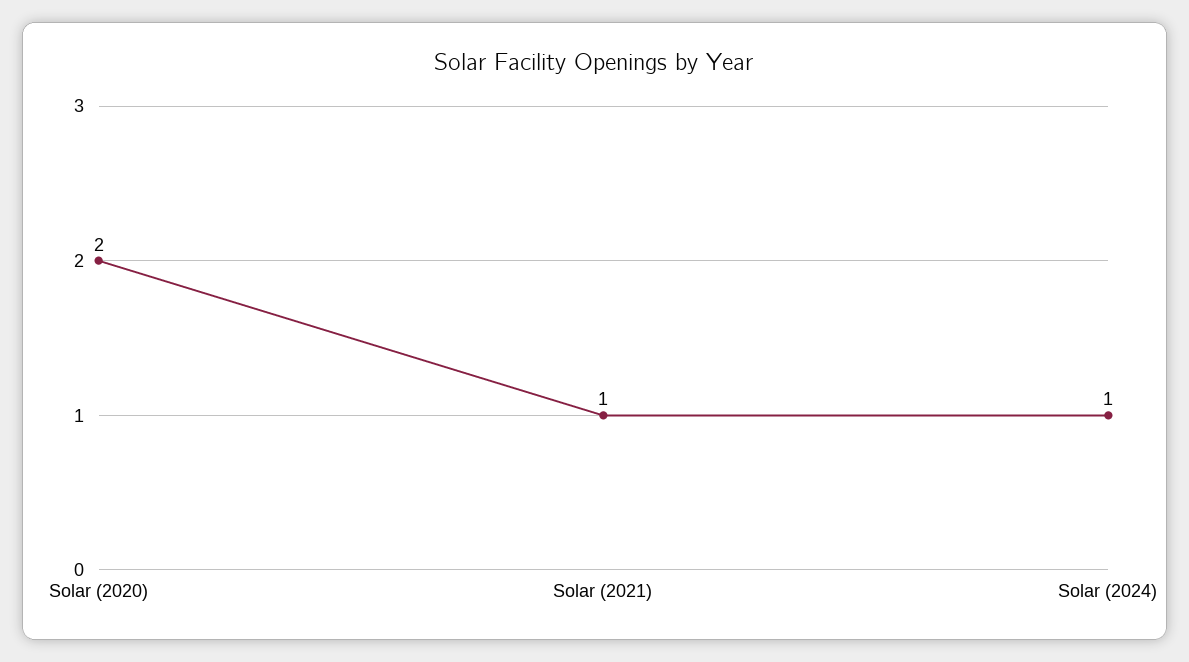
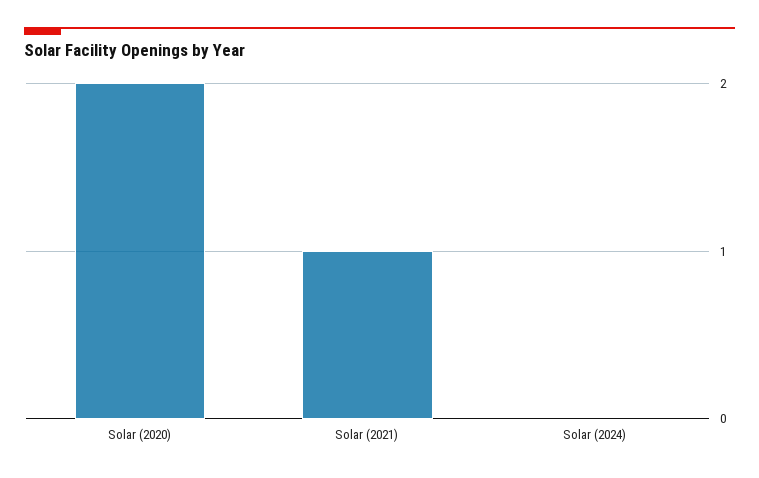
Solar (2024): 1 -> 0

